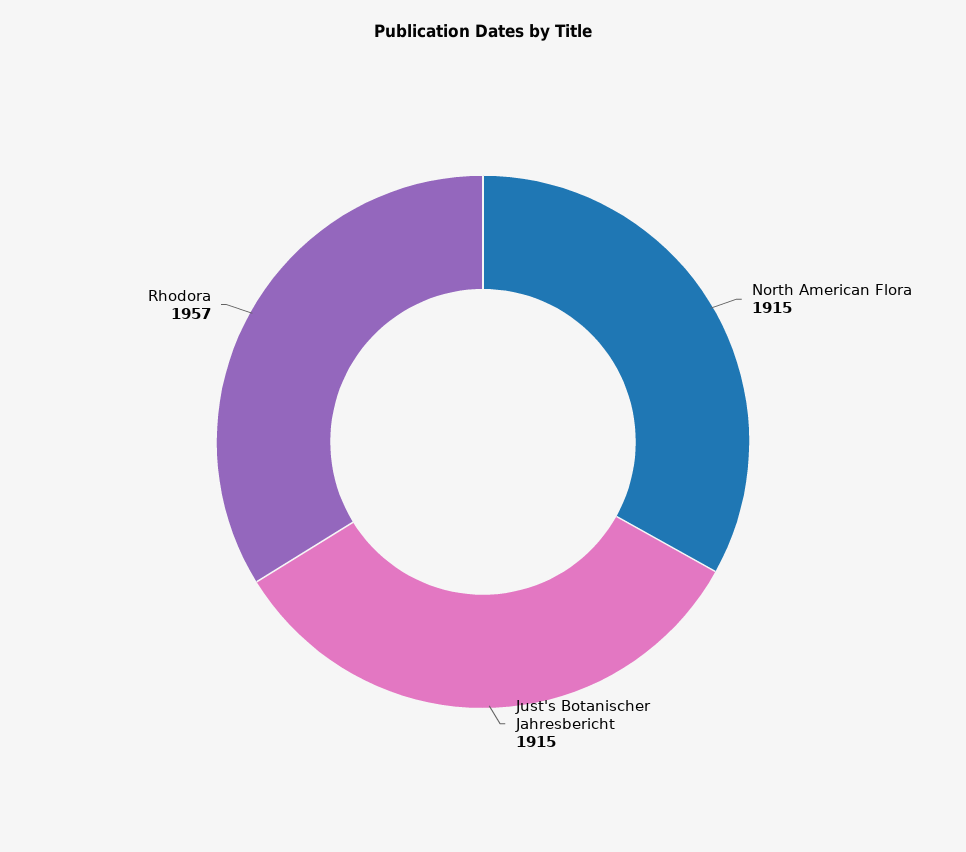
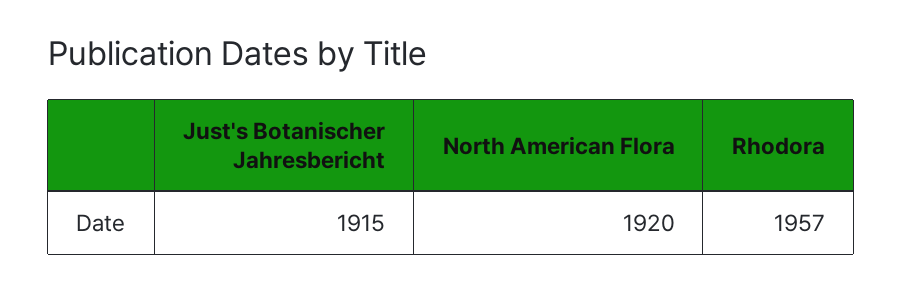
North American Flora: 1915 -> 1920

